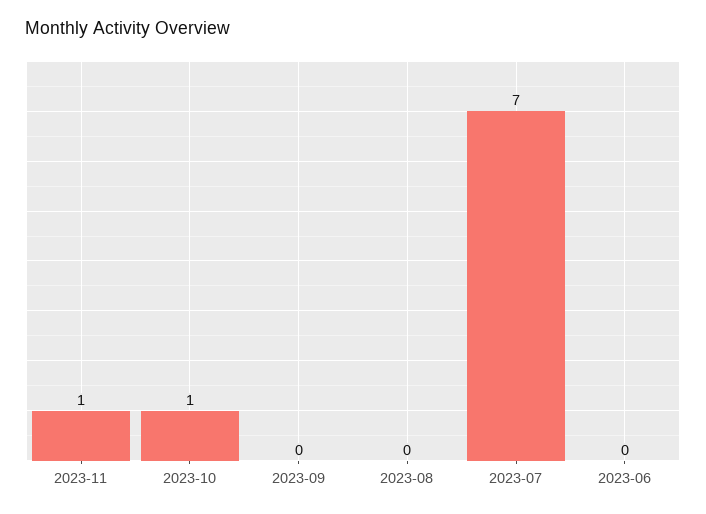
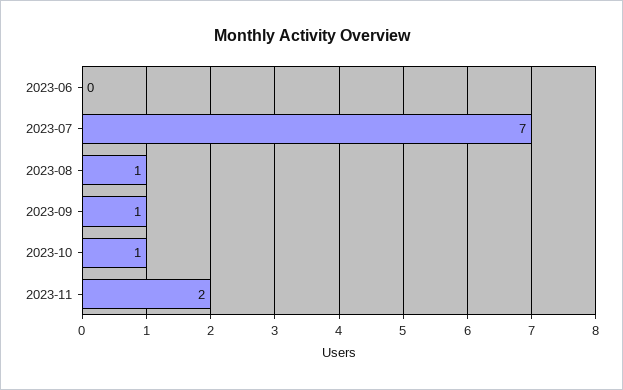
2023-11: 1 -> 2
2023-09: 0 -> 1
2023-08: 0 -> 1

